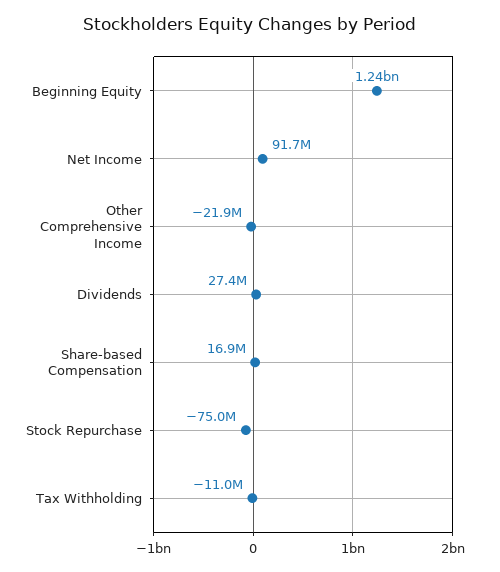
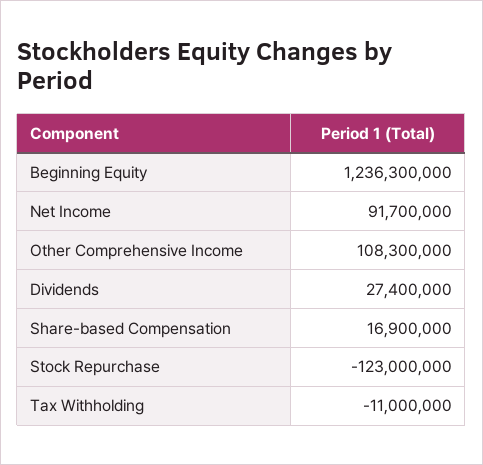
Other Comprehensive Income: -21900000 -> 108300000
Stock Repurchase: -75000000 -> -123000000

